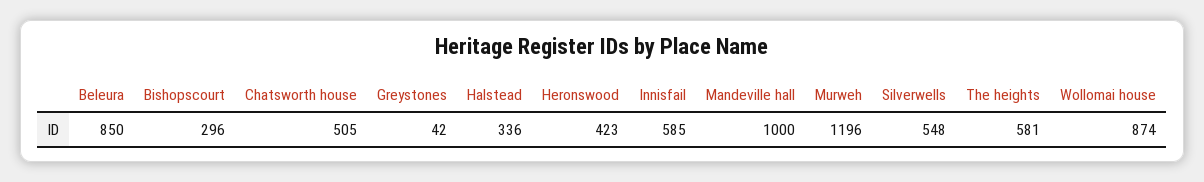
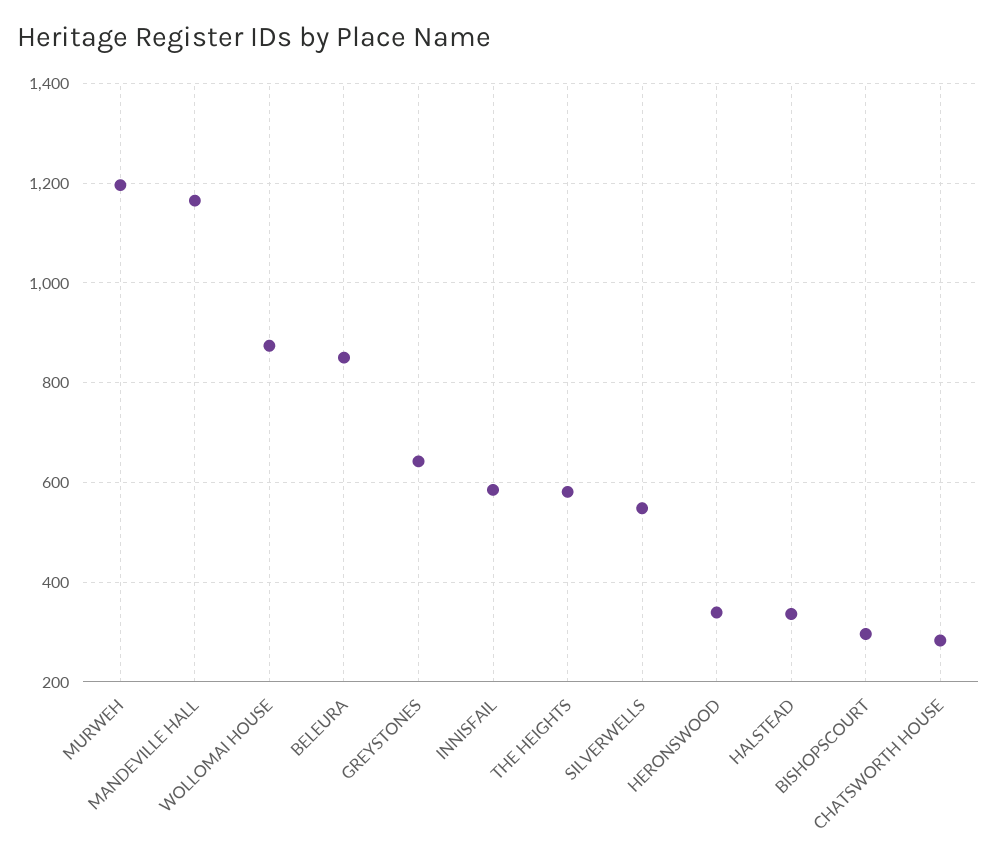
Chatsworth house: 505 -> 280
Greystones: 42 -> 640
Heronswood: 423 -> 340
Mandeville hall: 1000 -> 1160

